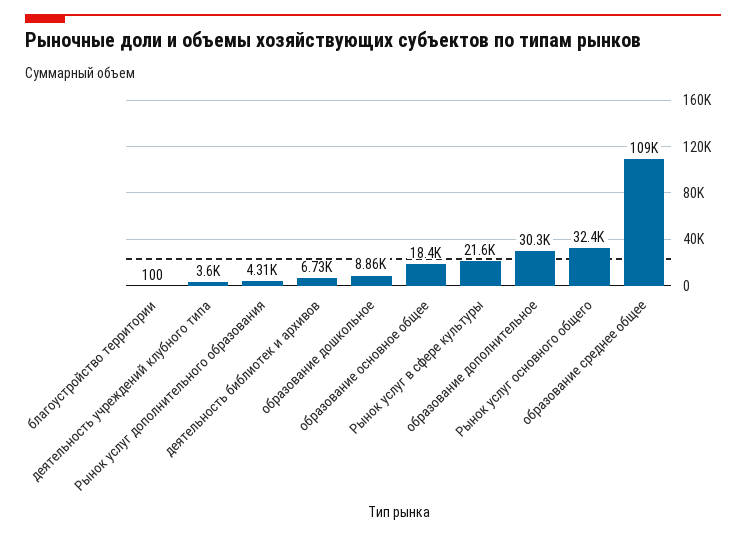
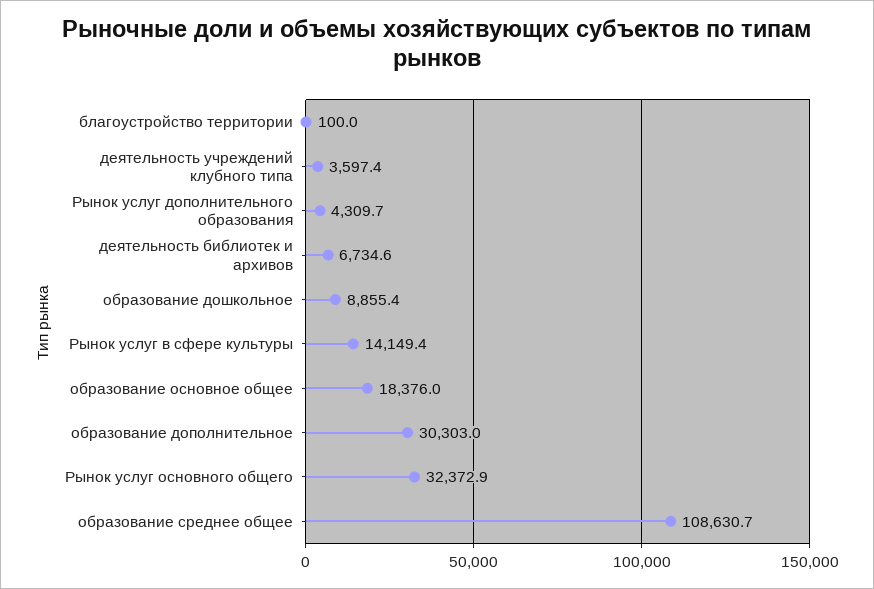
Рынок услуг в сфере культуры: 21600 -> 14149.4

